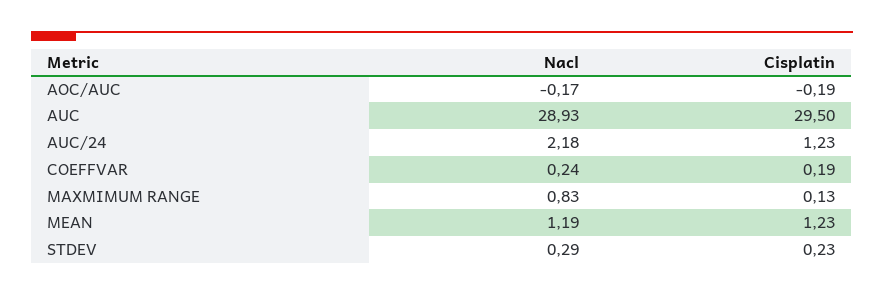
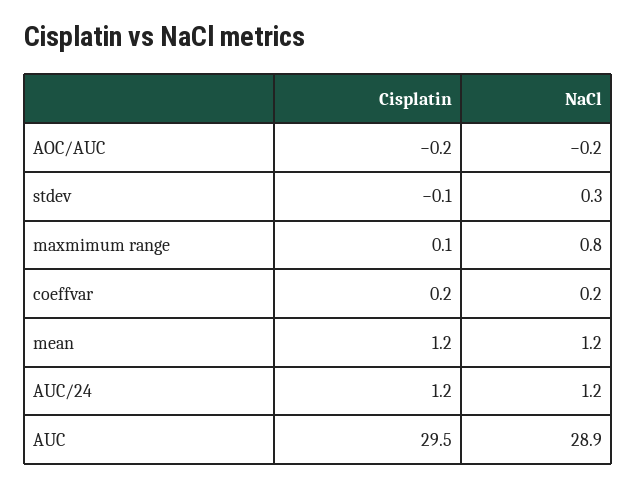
Nacl, AUC/24: 2.18 -> 1.2
Cisplatin, STDEV: 0.23 -> -0.1

